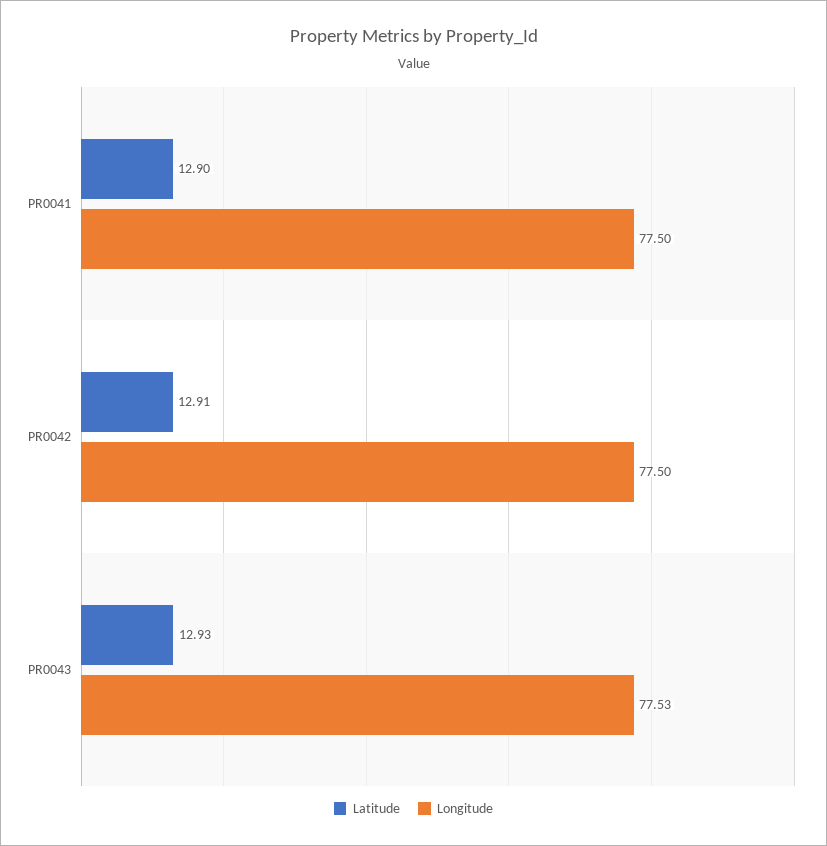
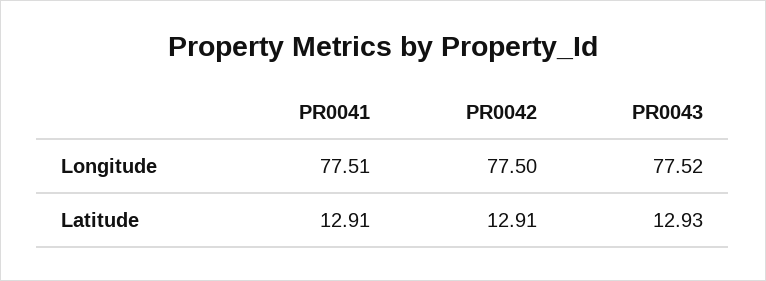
Latitude, PR0041: 12.9 -> 12.91
Longitude, PR0041: 77.5 -> 77.51
Longitude, PR0043: 77.53 -> 77.52

